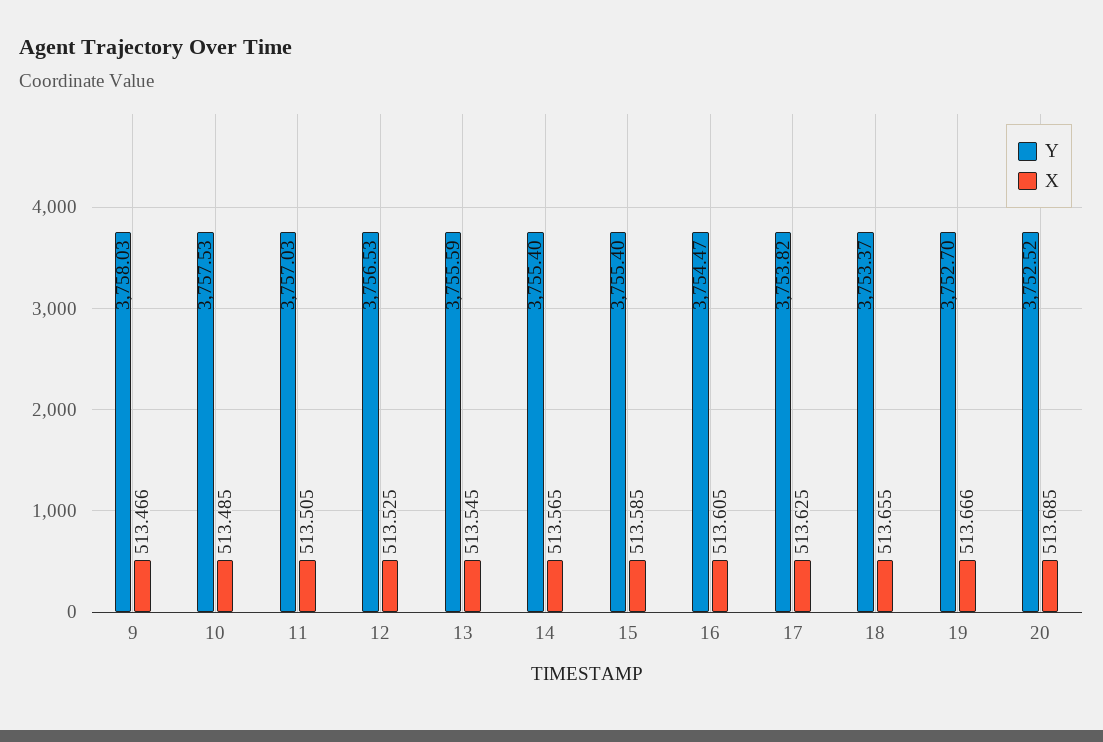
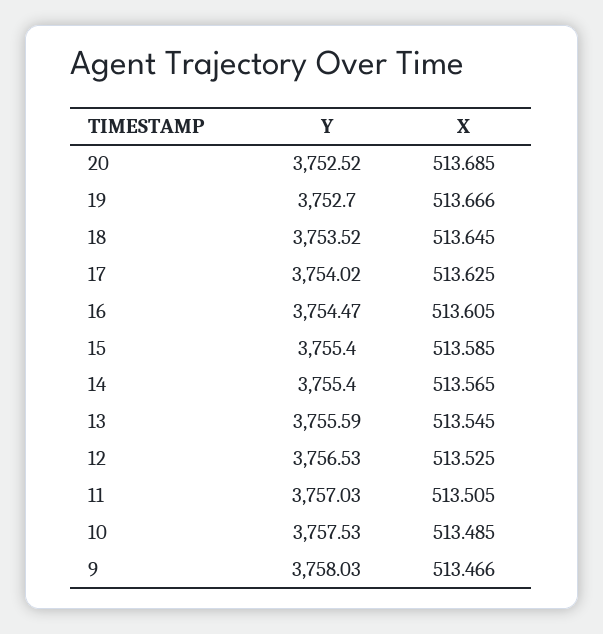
Y, 17: 3753.82 -> 3754.02
Y, 18: 3753.37 -> 3753.52
X, 18: 513.655 -> 513.645

